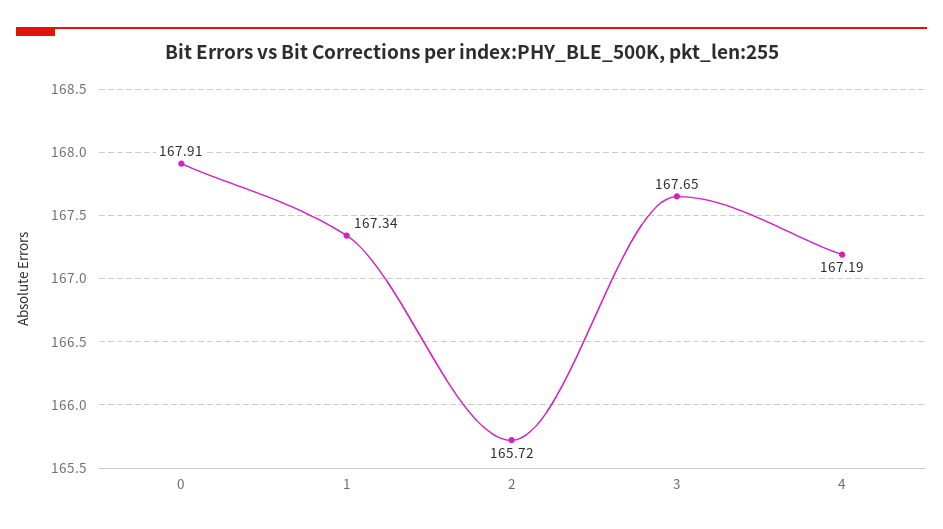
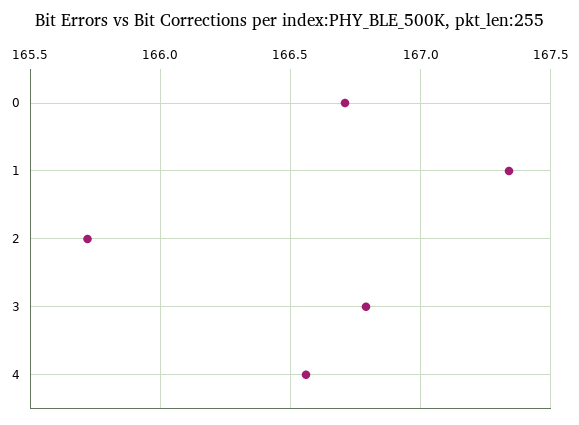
0: 167.91 -> 166.7
3: 167.65 -> 166.8
4: 167.19 -> 166.55

